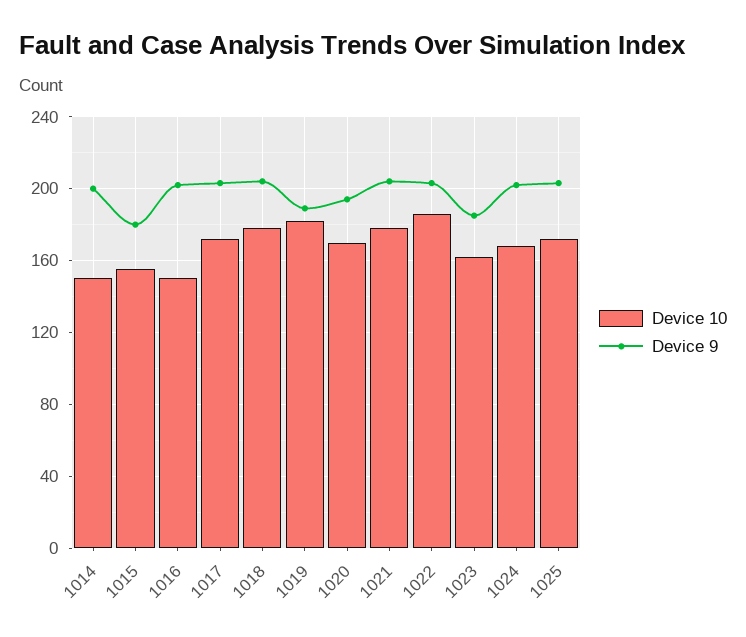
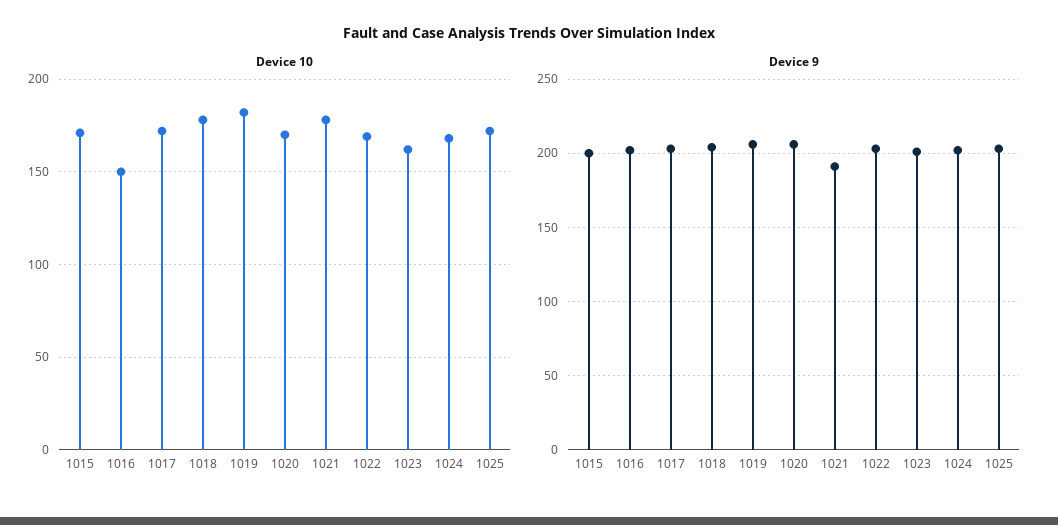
Device 10, 1014: 150 -> none
Device 9, 1014: 200 -> none
Device 10, 1015: 155 -> 170
Device 9, 1015: 180 -> 200
Device 9, 1019: 190 -> 205
Device 9, 1020: 195 -> 205
Device 9, 1021: 205 -> 190
Device 10, 1022: 185 -> 170
Device 9, 1023: 185 -> 200

